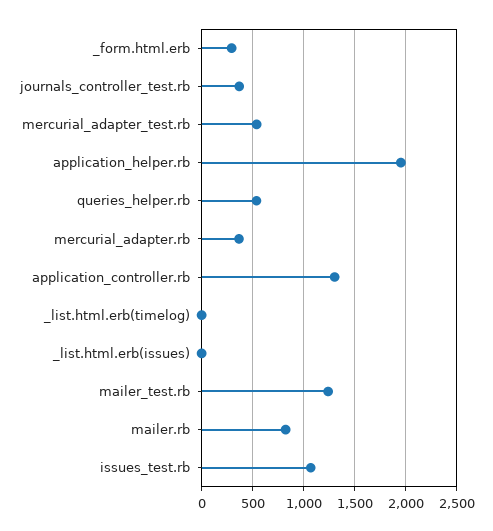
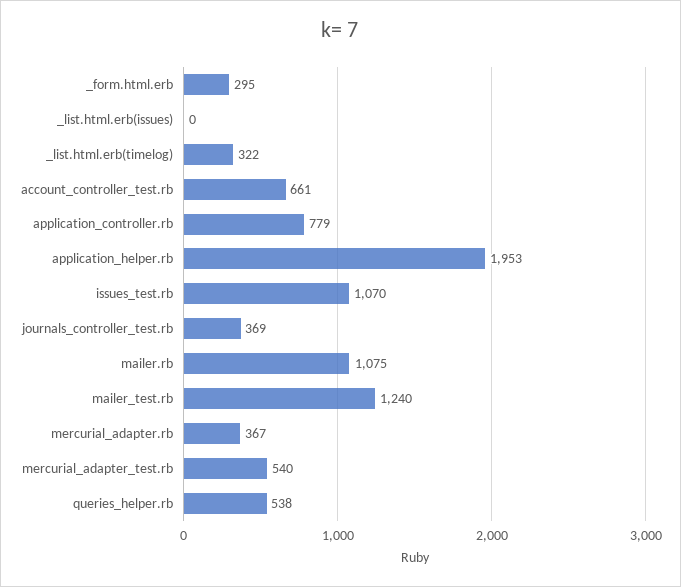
application_controller.rb: 1300 -> 779
_list.html.erb(timelog): 0 -> 322
mailer.rb: 800 -> 1075
account_controller_test.rb: none -> 661

